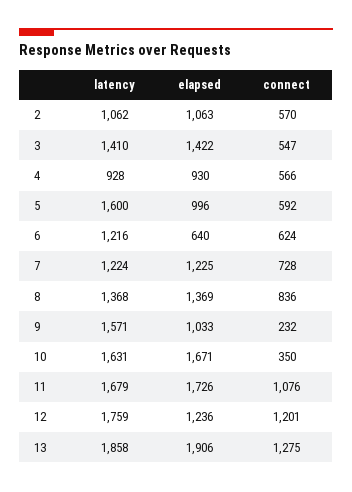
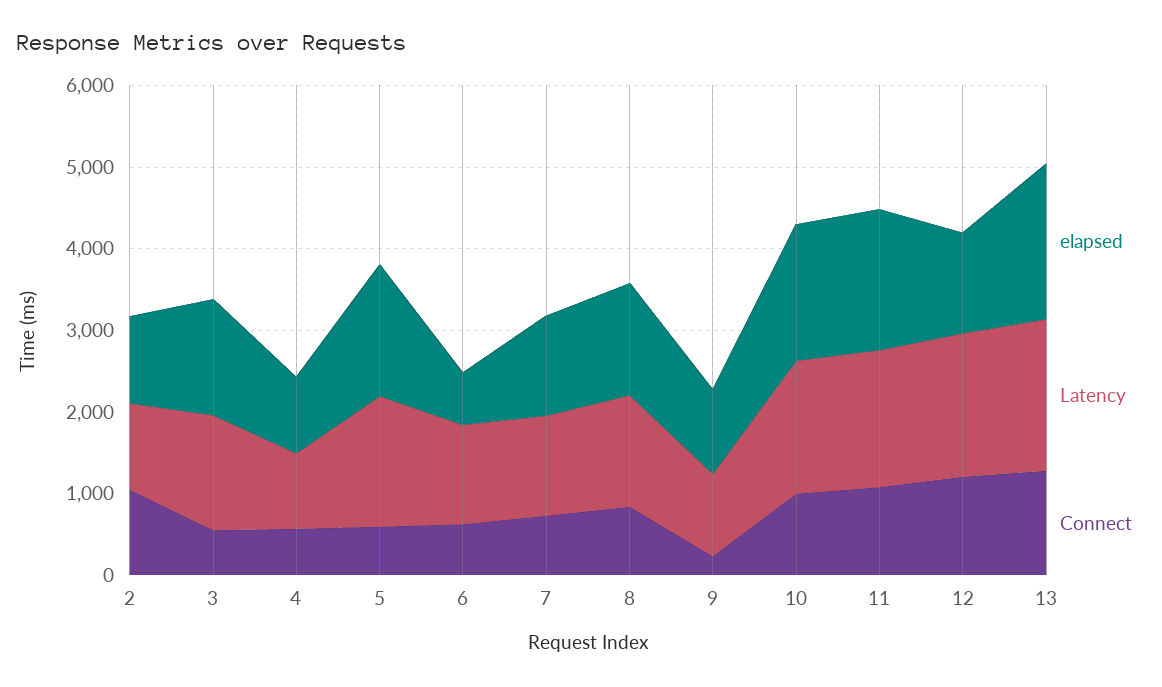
connect, 2: 570 -> 1000
elapsed, 5: 996 -> 1600
latency, 9: 1571 -> 1000
connect, 10: 350 -> 1000

